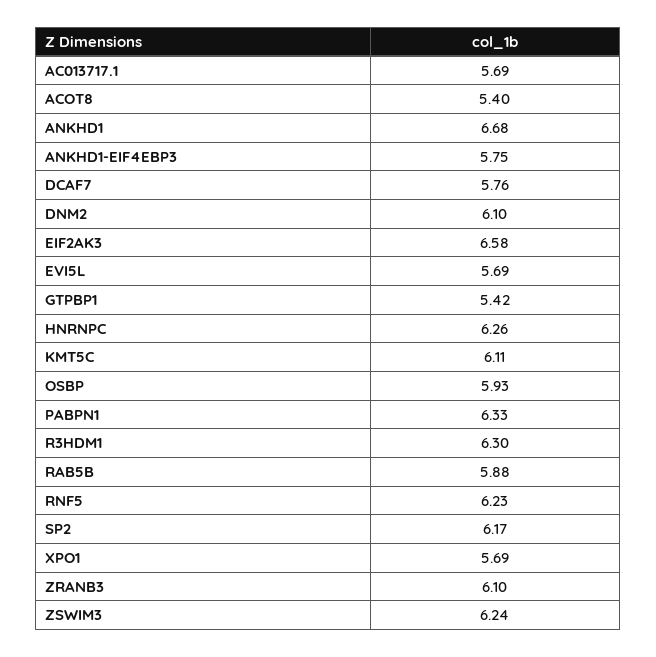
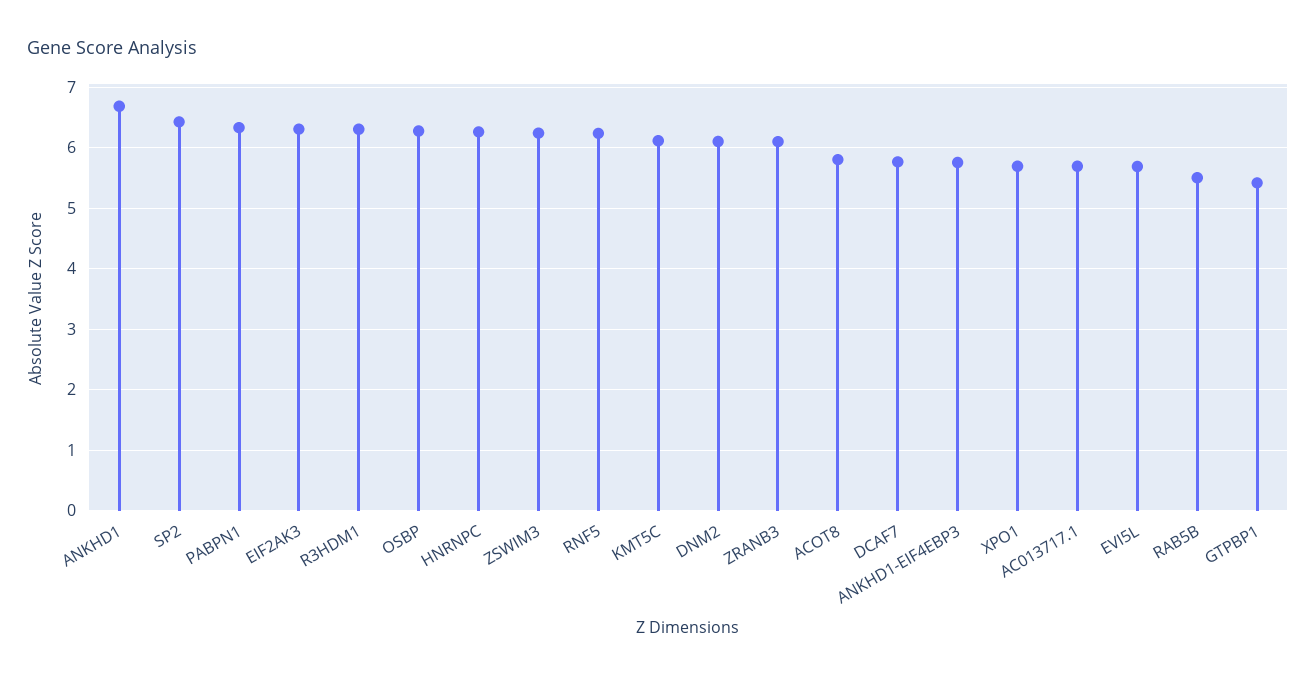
ACOT8: 5.4 -> 5.8
EIF2AK3: 6.58 -> 6.3
OSBP: 5.93 -> 6.3
RAB5B: 5.88 -> 5.5
SP2: 6.17 -> 6.4

